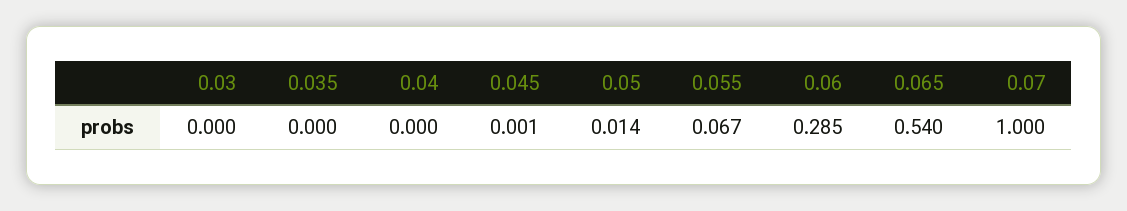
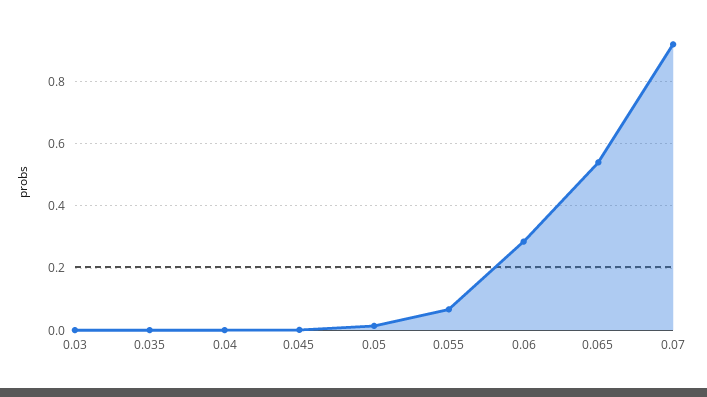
0.07: 1 -> 0.92

